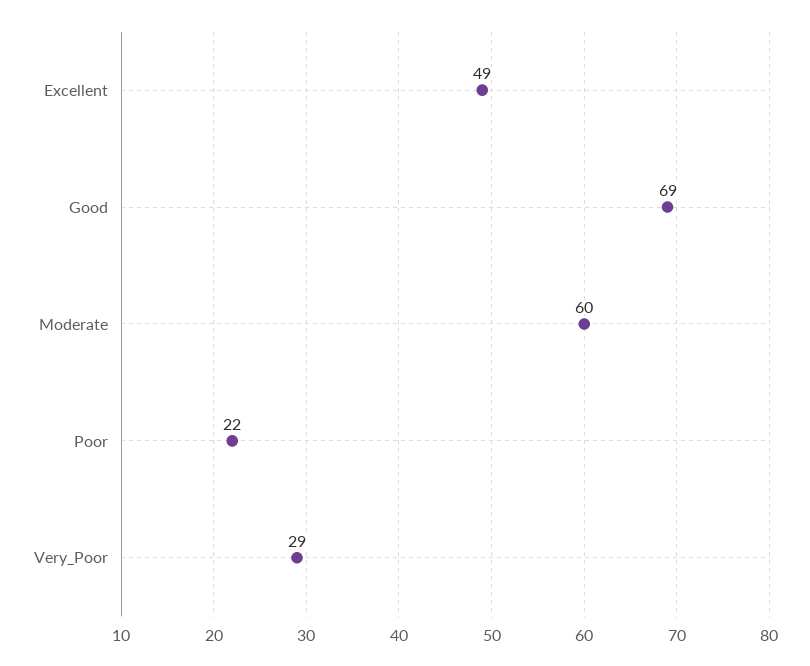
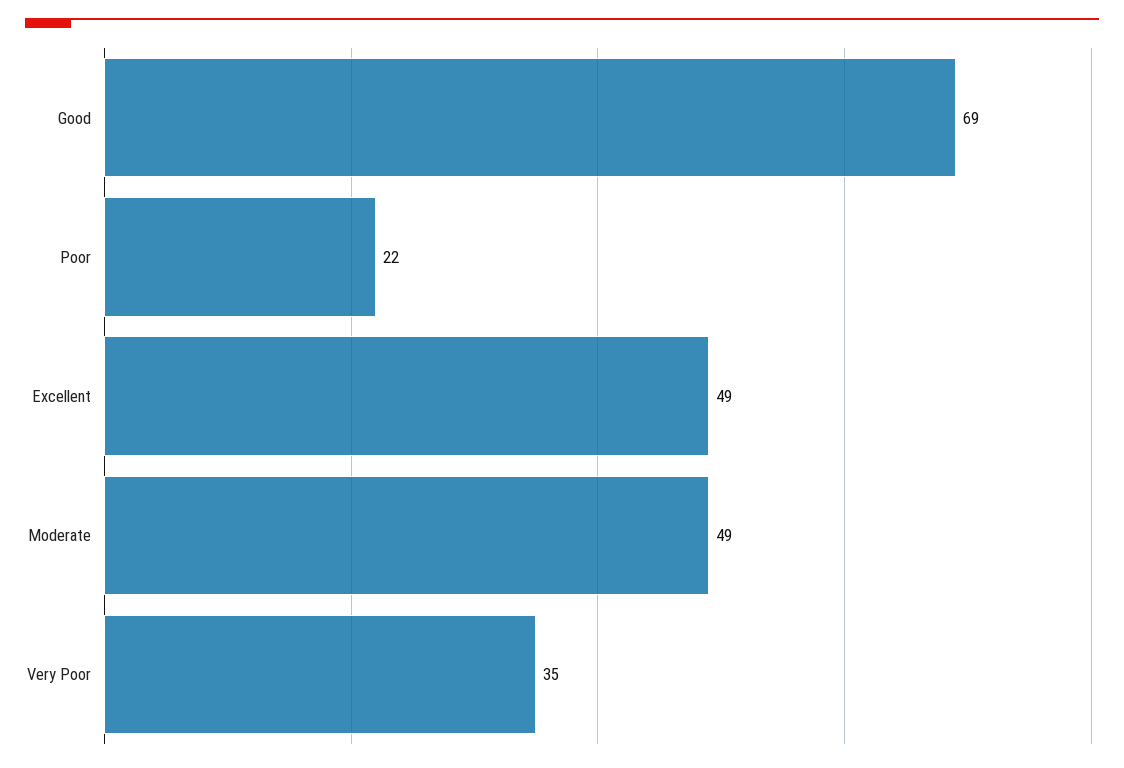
Moderate: 60 -> 49
Very_Poor: 29 -> 35

